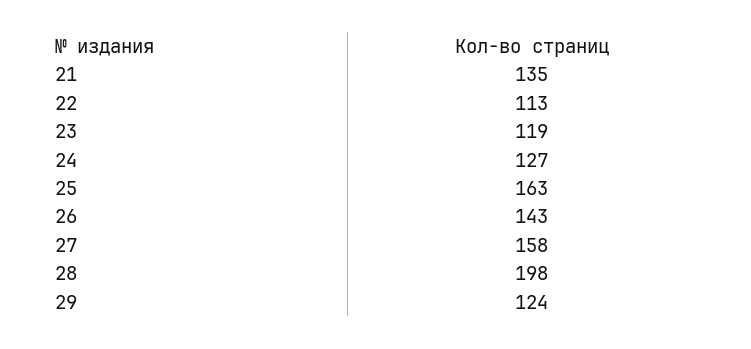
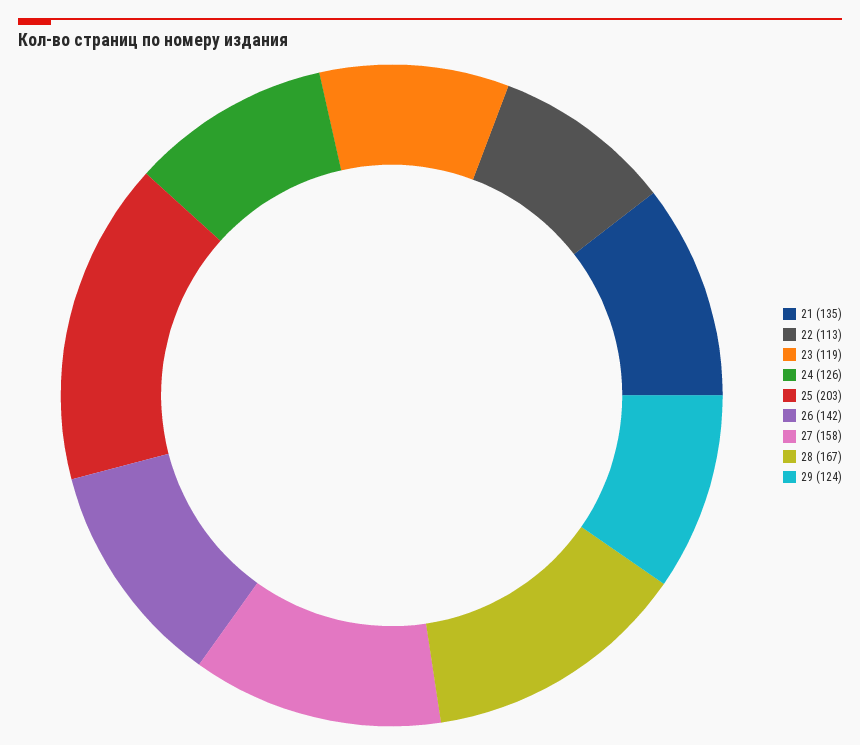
24: 127 -> 126
25: 163 -> 203
26: 143 -> 142
28: 198 -> 167

